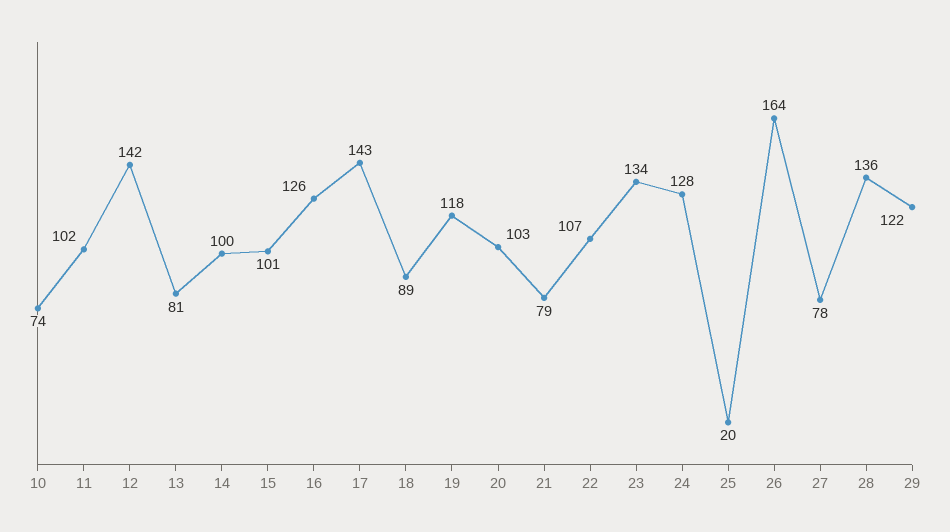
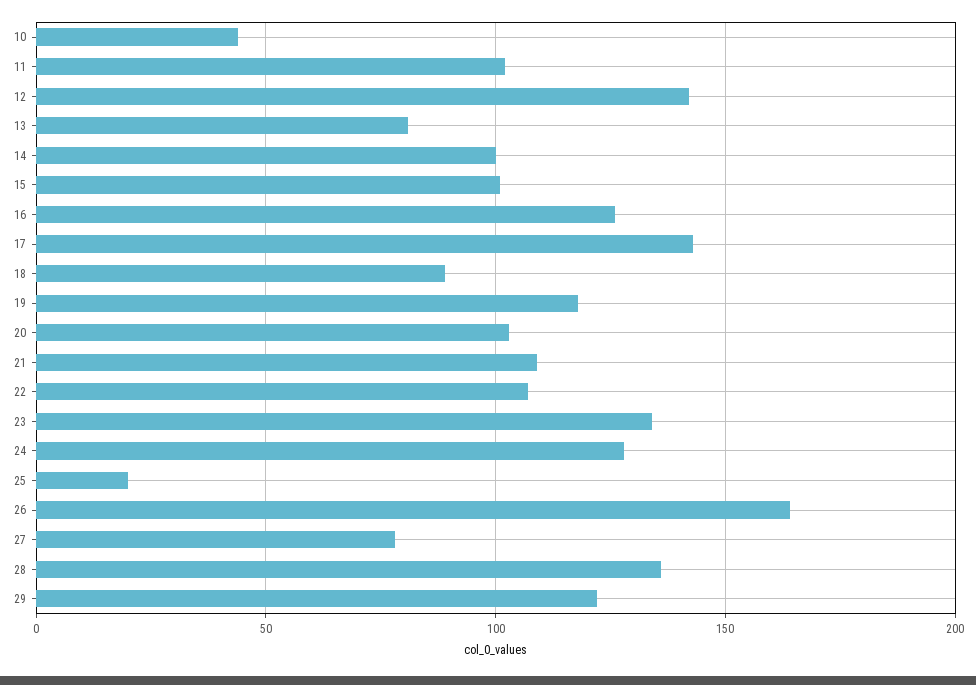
10: 74 -> 45
21: 79 -> 110

